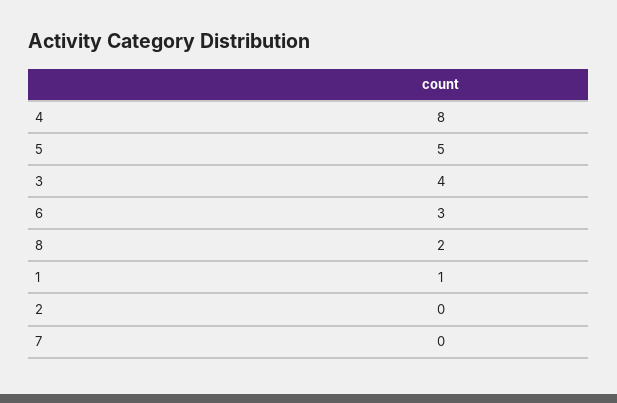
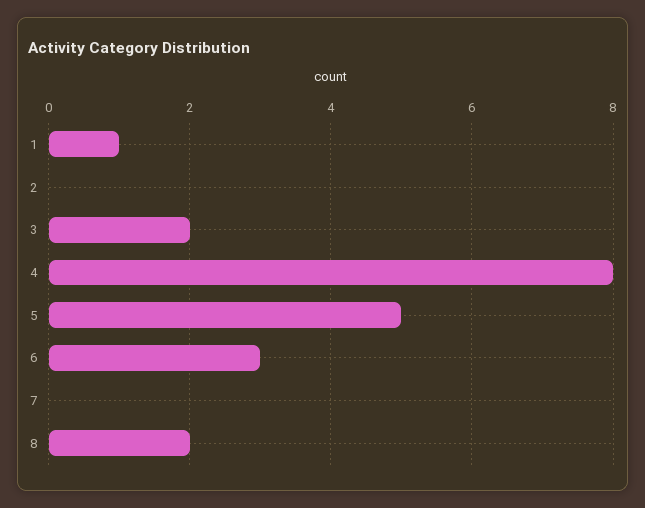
3: 4 -> 2

